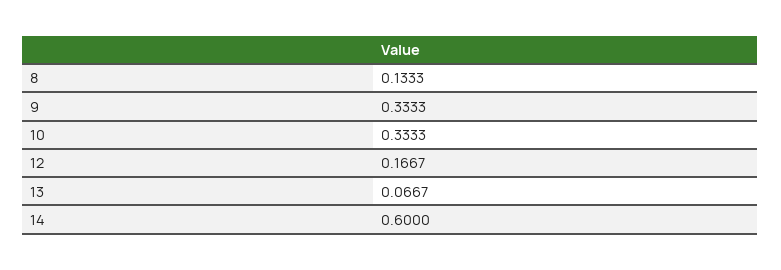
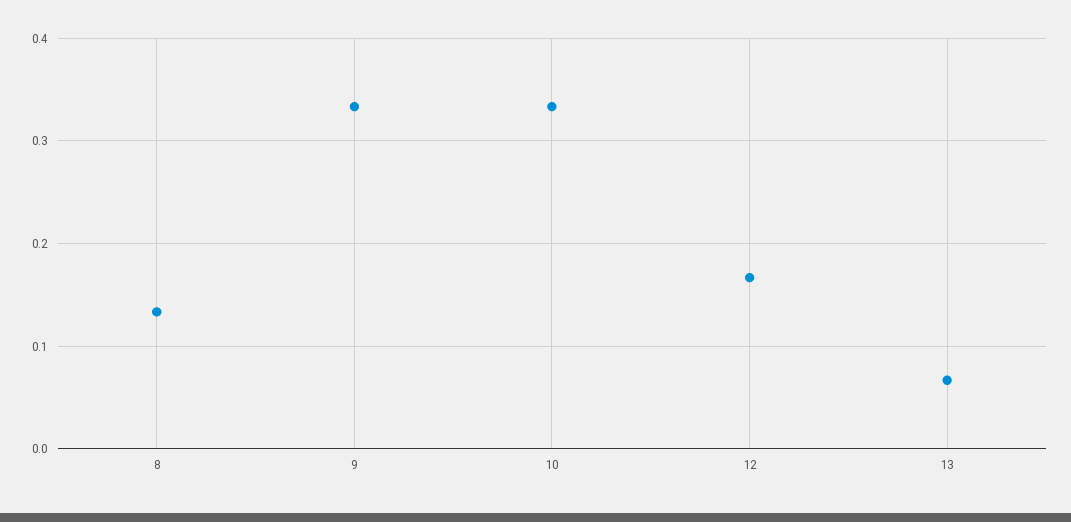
14: 0.6 -> none

